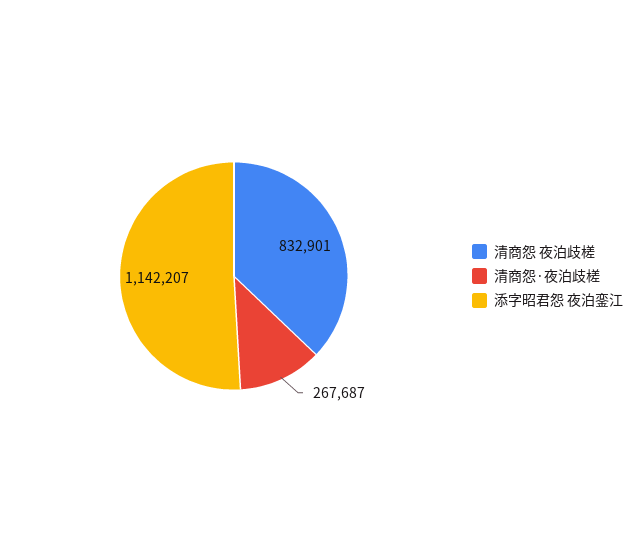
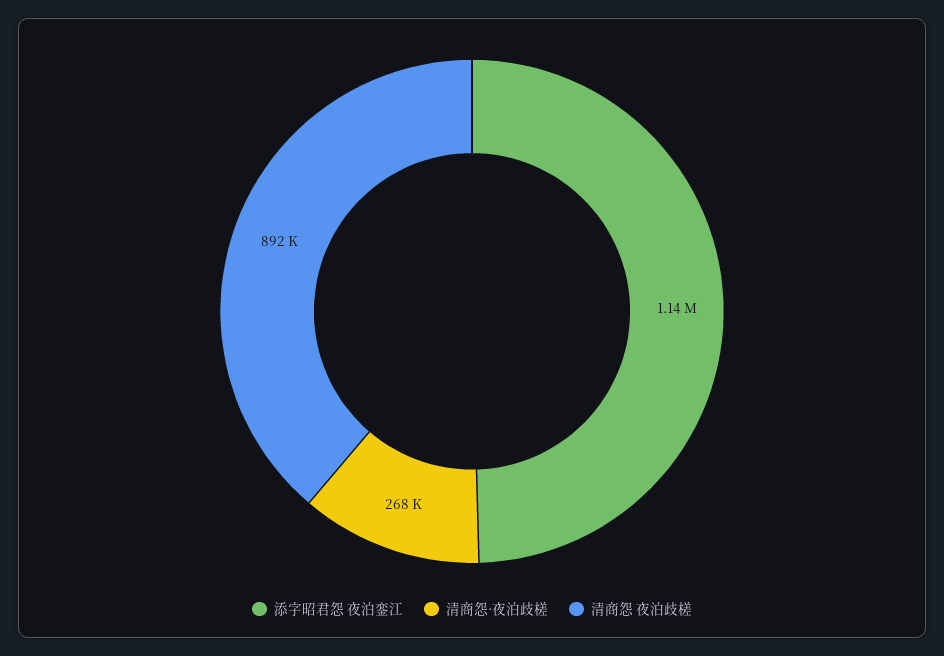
清商怨 夜泊歧槎: 832901 -> 892000

